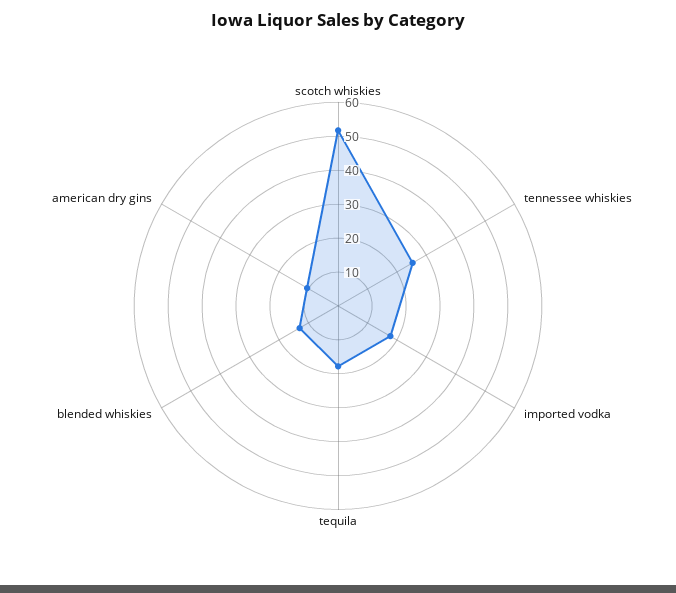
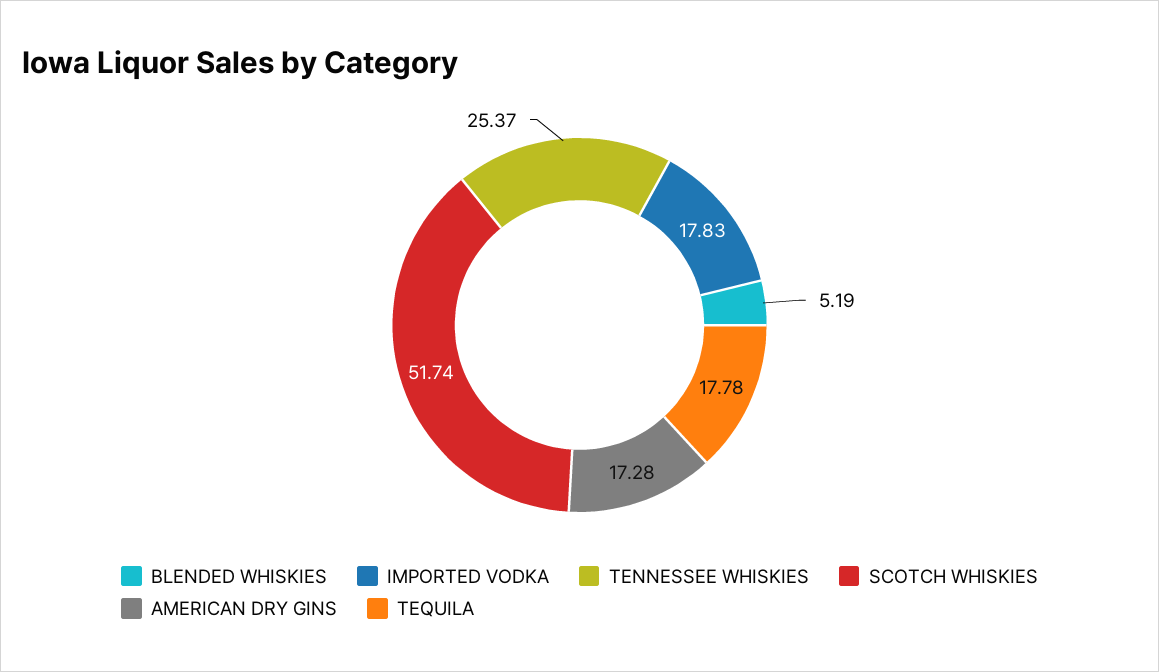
blended whiskies: 12.5 -> 5.19
american dry gins: 10 -> 17.28

